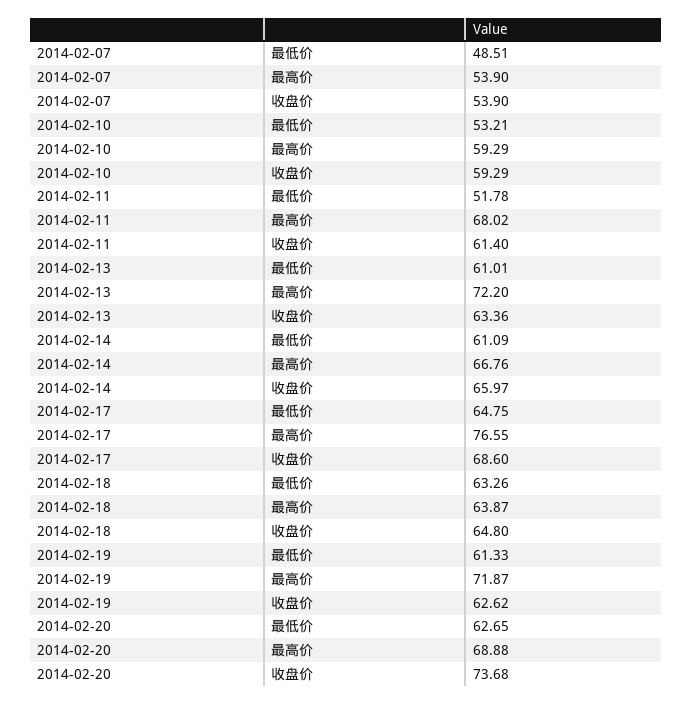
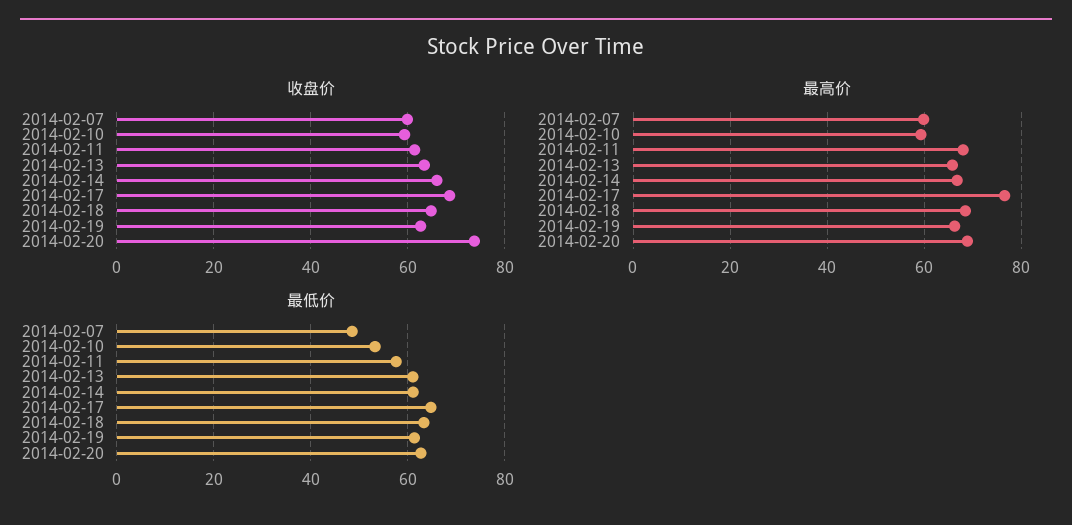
最高价, 2014-02-07: 53.9 -> 60
收盘价, 2014-02-07: 53.9 -> 60
最低价, 2014-02-11: 51.78 -> 58
最高价, 2014-02-13: 72.2 -> 66
最高价, 2014-02-18: 63.87 -> 68
最高价, 2014-02-19: 71.87 -> 66

